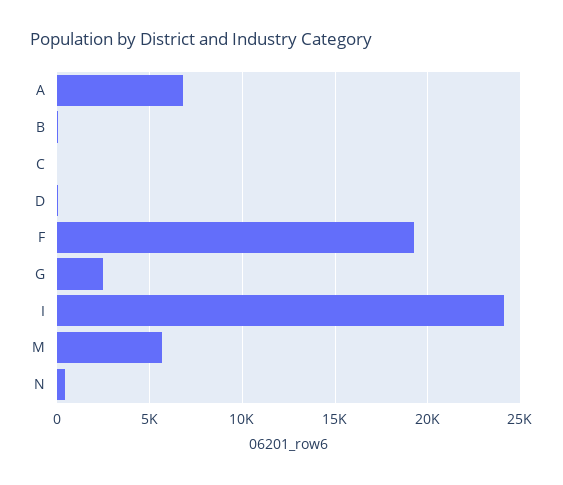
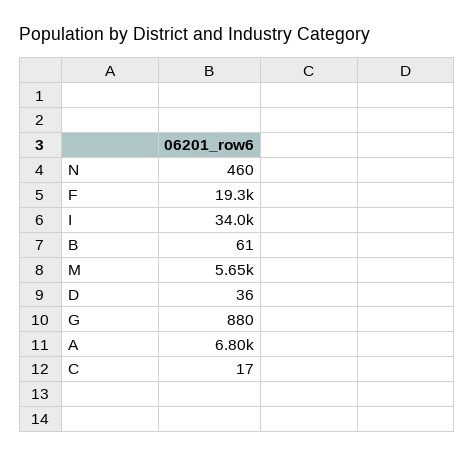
G: 2500 -> 880
I: 24000 -> 34000

